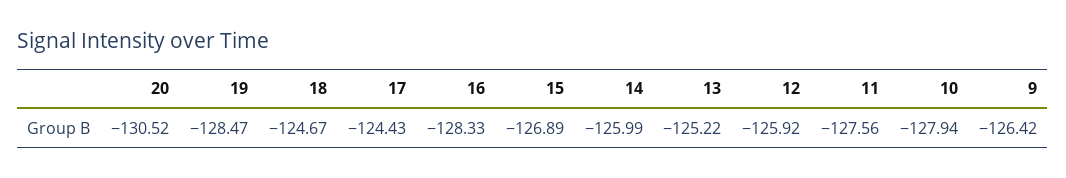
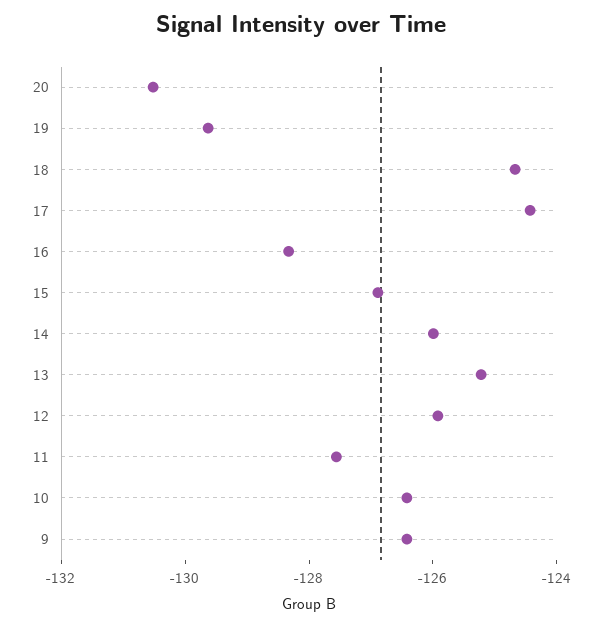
19: -128.47 -> -129.5
10: -127.94 -> -126.5

